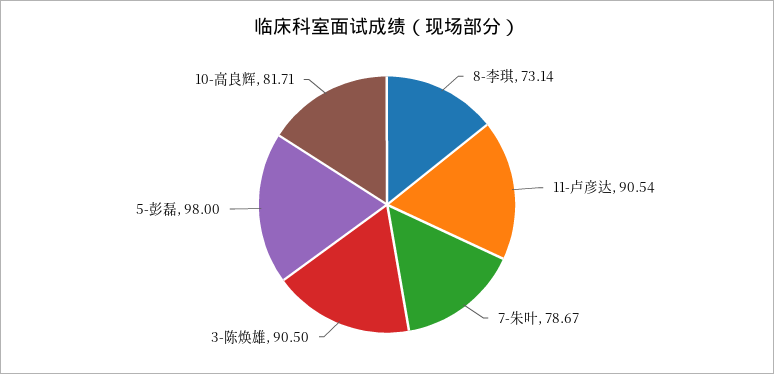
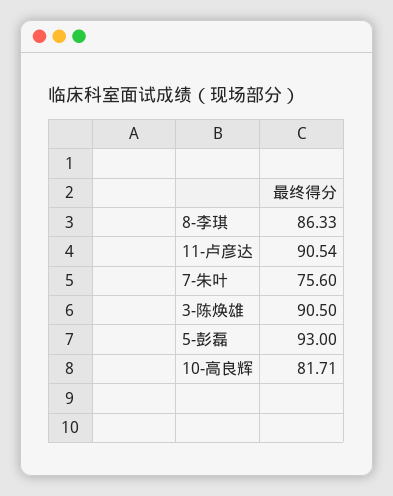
8-李琪: 73.14 -> 86.33
7-朱叶: 78.67 -> 75.6
5-彭磊: 98 -> 93

